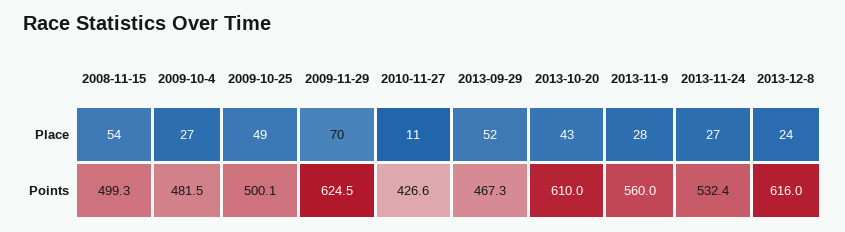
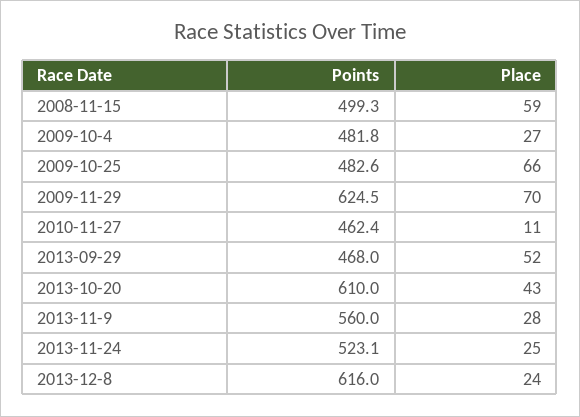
2008-11-15, Place: 54 -> 59
2009-10-25, Place: 49 -> 66
2013-11-24, Place: 27 -> 25
2009-10-4, Points: 481.5 -> 481.8
2009-10-25, Points: 500.1 -> 482.6
2010-11-27, Points: 426.6 -> 462.4
2013-09-29, Points: 467.3 -> 468
2013-11-24, Points: 532.4 -> 523.1

